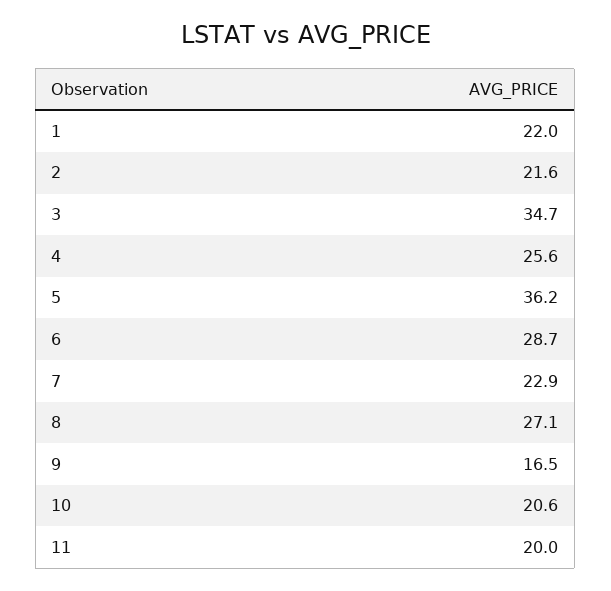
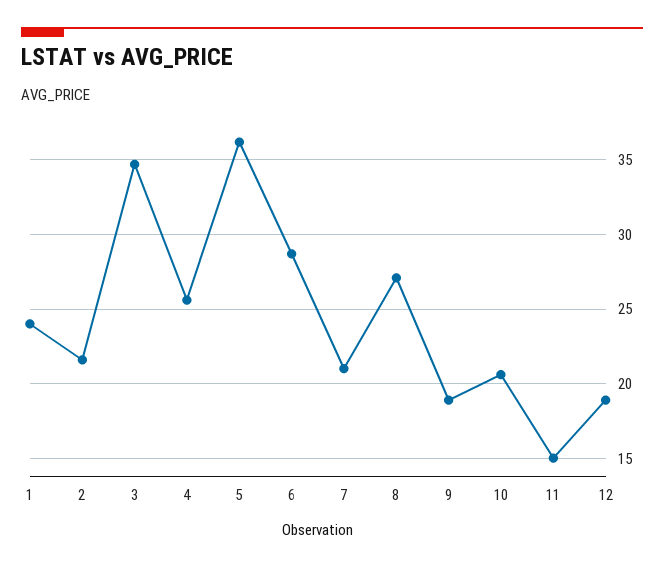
1: 22 -> 24
7: 22.9 -> 21
9: 16.5 -> 19
11: 20 -> 15
12: none -> 19

